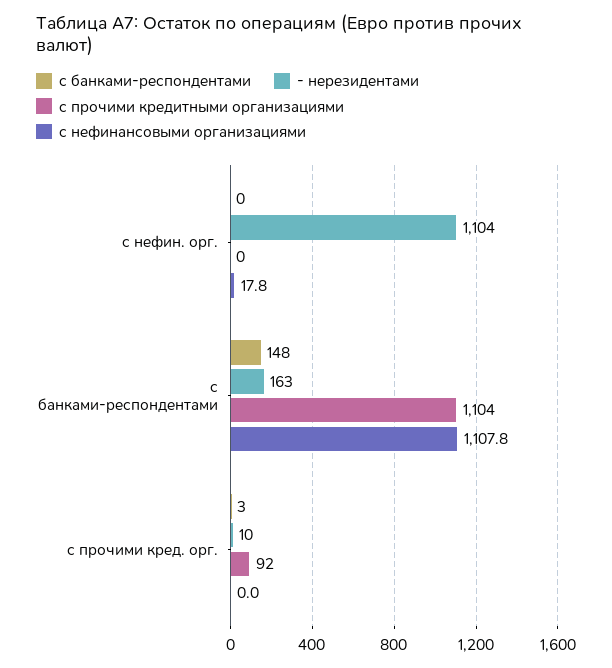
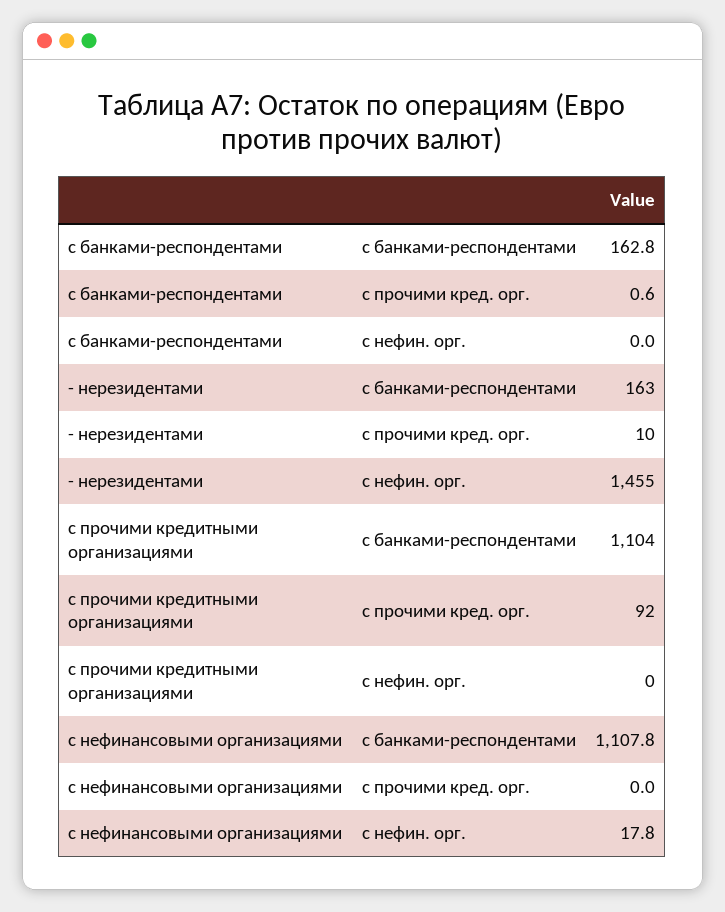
- нерезидентами, с нефин. орг.: 1104 -> 1455
с банками-респондентами, с банками-респондентами: 148 -> 162.8
с банками-респондентами, с прочими кред. орг.: 3 -> 0.6

